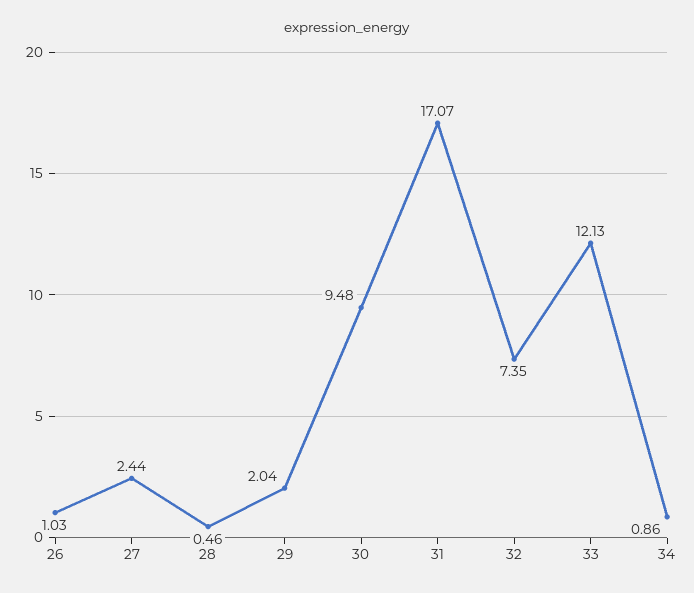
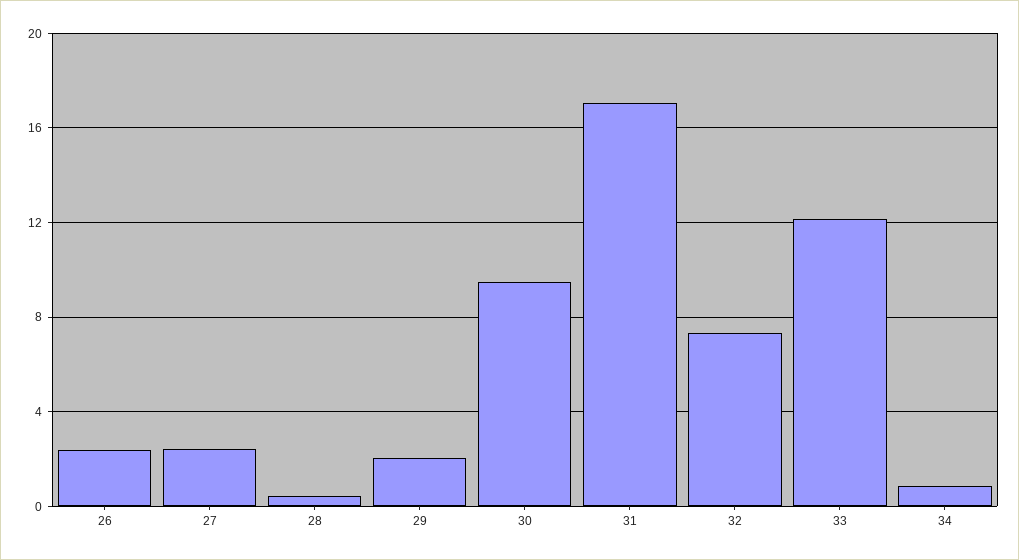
26: 1.03 -> 2.5

